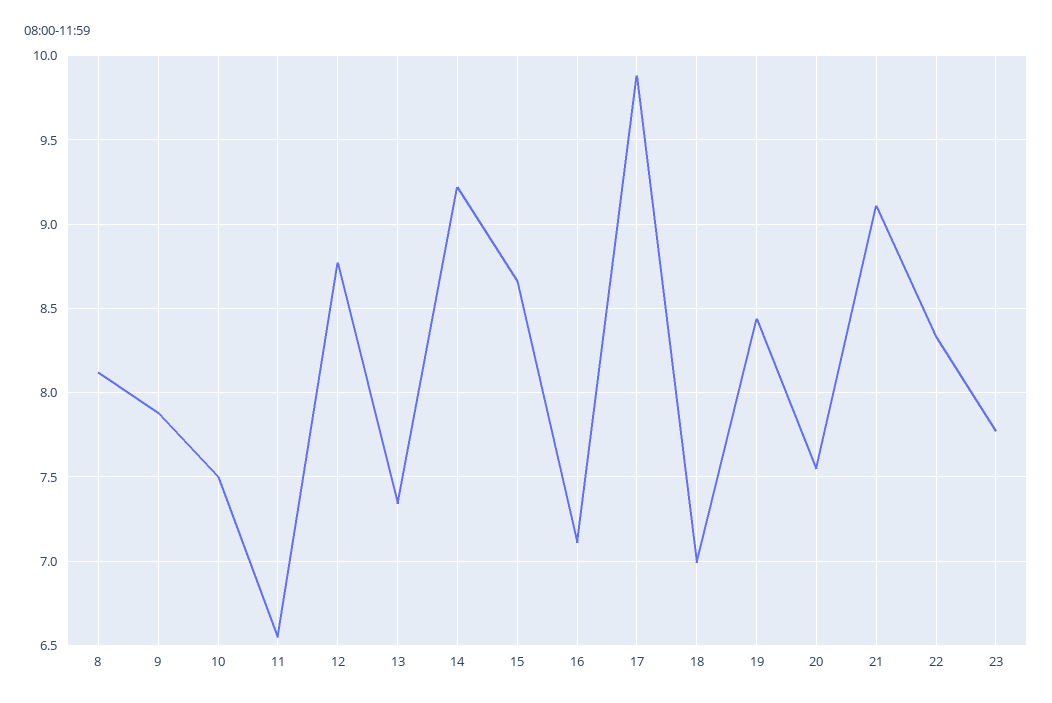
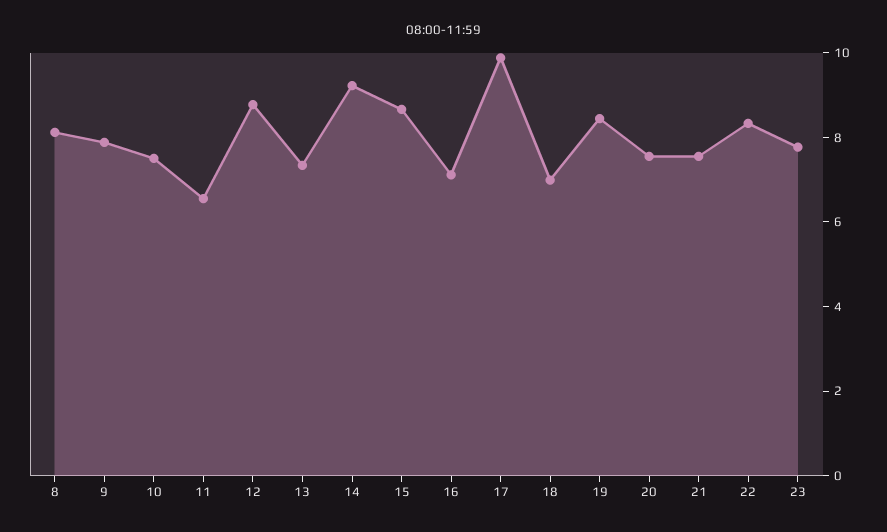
21: 9.1 -> 7.5

